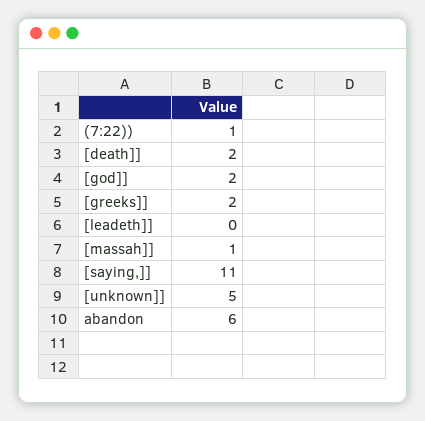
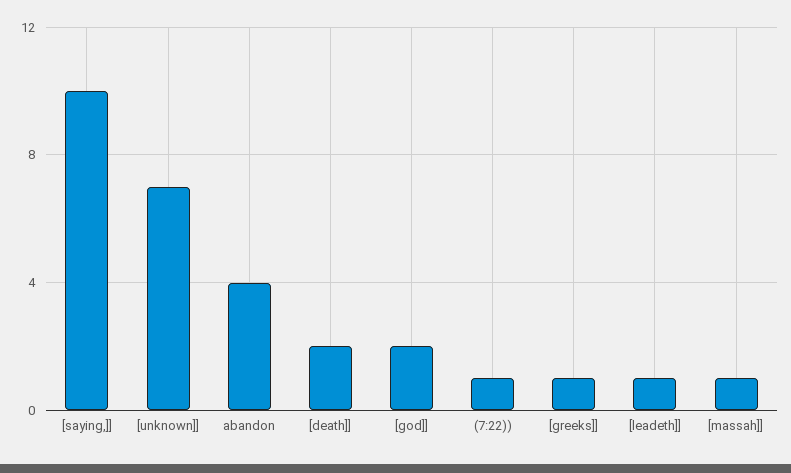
[greeks]]: 2 -> 1
[leadeth]]: 0 -> 1
[saying,]]: 11 -> 10
[unknown]]: 5 -> 7
abandon: 6 -> 4

